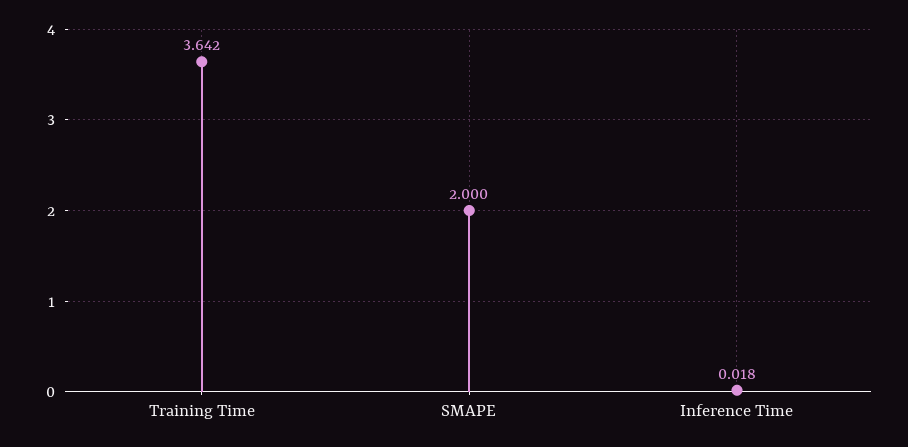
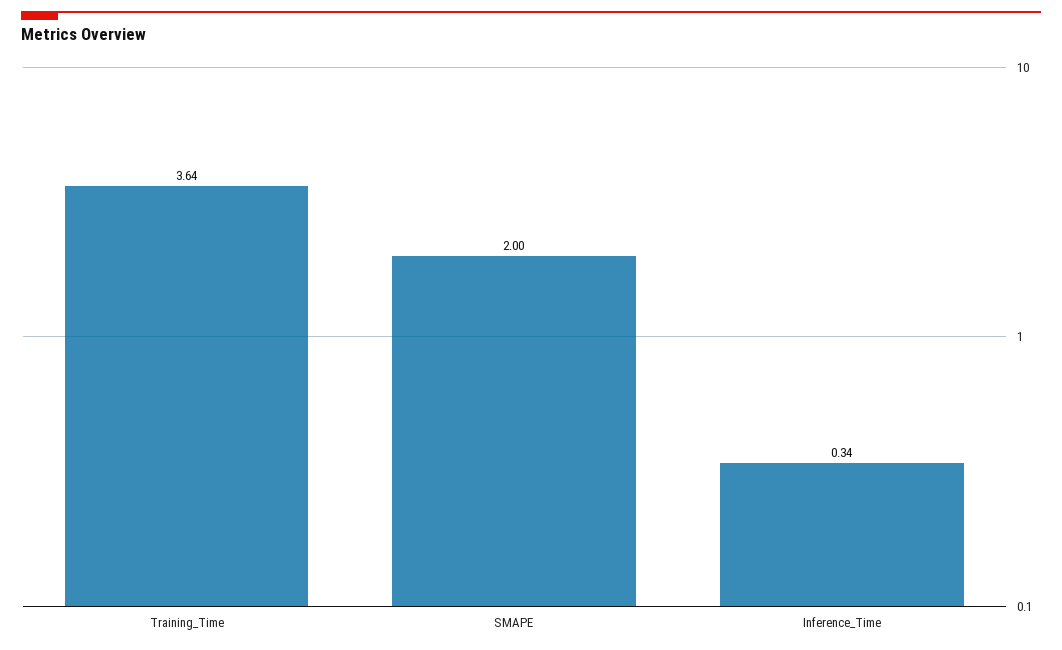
Inference Time: 0.018 -> 0.34

